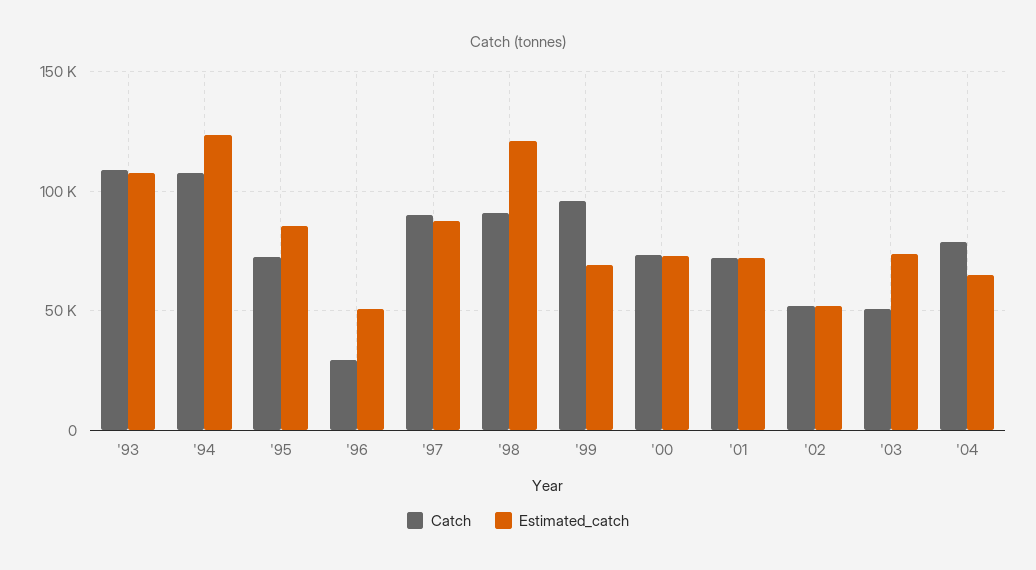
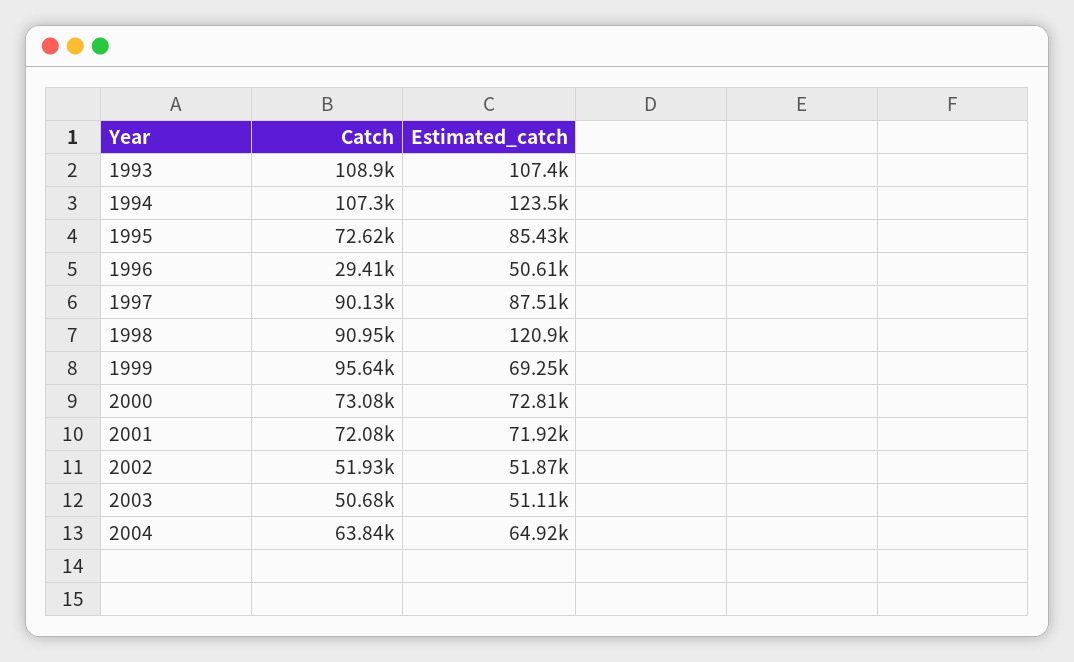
Estimated_catch, '03: 75000 -> 51110
Catch, '04: 80000 -> 63840

